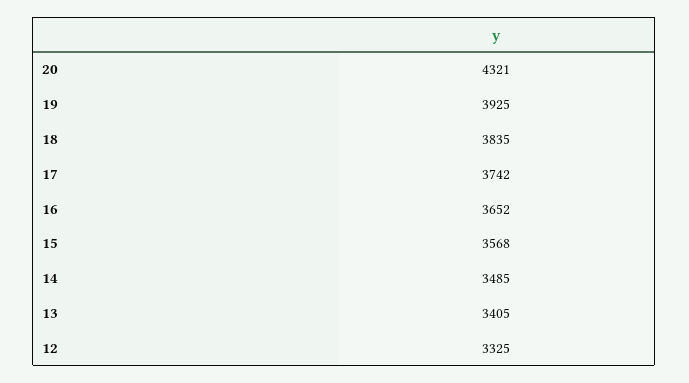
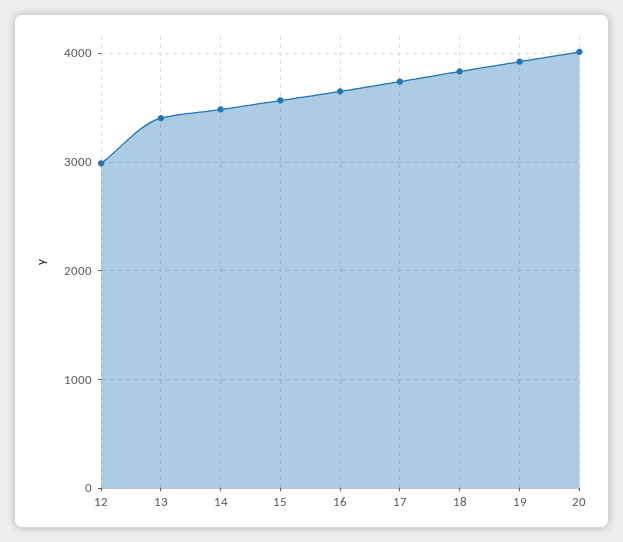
20: 4321 -> 4000
12: 3325 -> 3000

